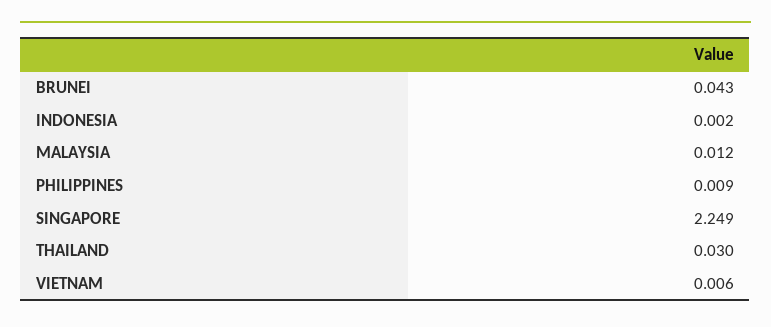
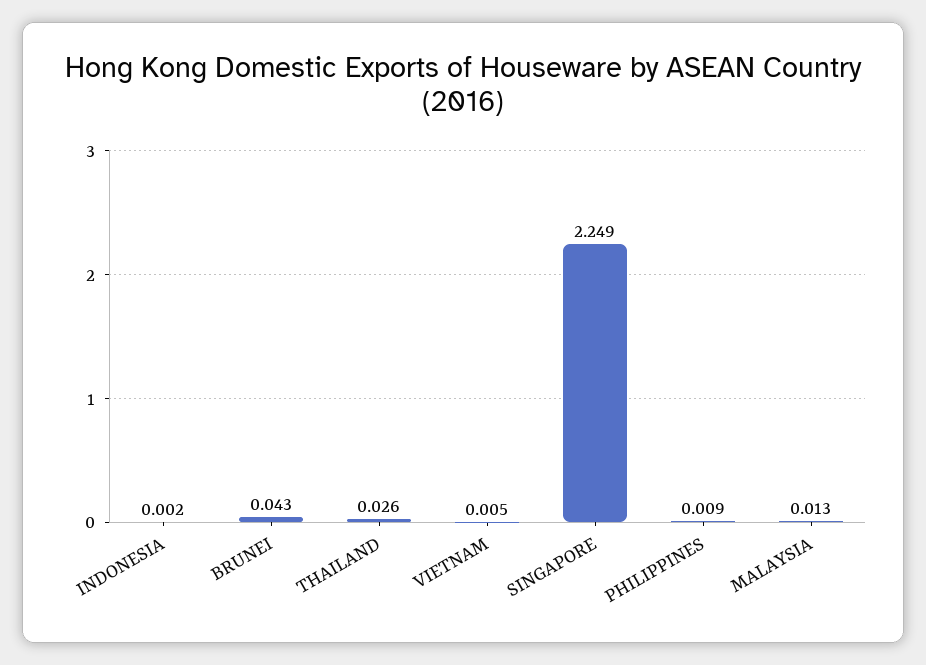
MALAYSIA: 0.012 -> 0.013
THAILAND: 0.03 -> 0.026
VIETNAM: 0.006 -> 0.005

